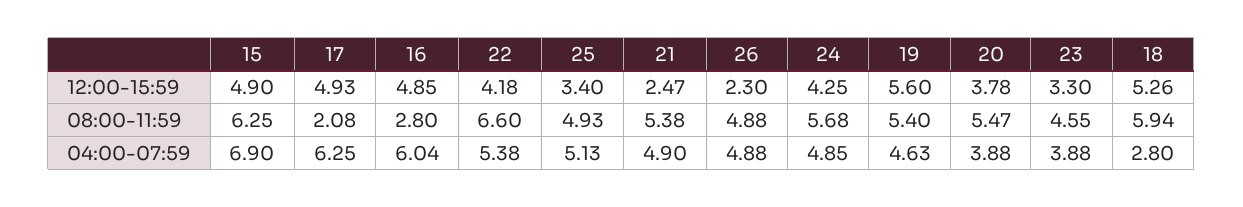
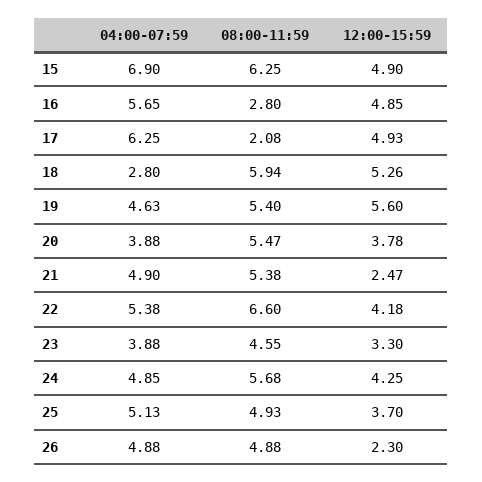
25, 12:00-15:59: 3.4 -> 3.7
16, 04:00-07:59: 6.04 -> 5.65

